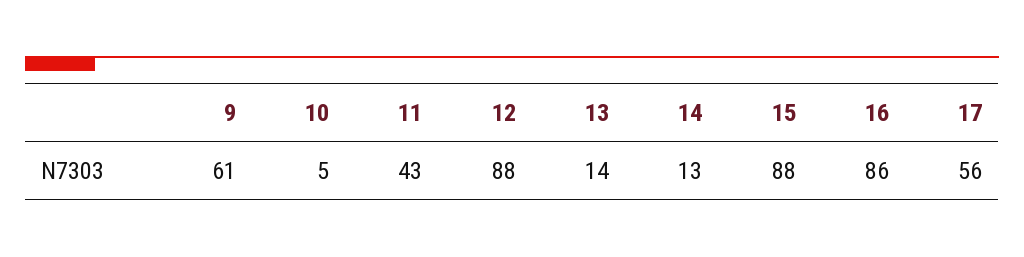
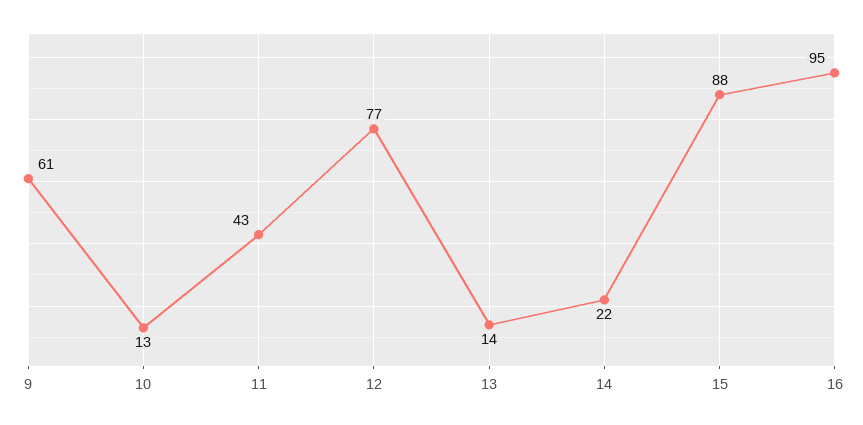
10: 5 -> 13
12: 88 -> 77
14: 13 -> 22
16: 86 -> 95
17: 56 -> none

